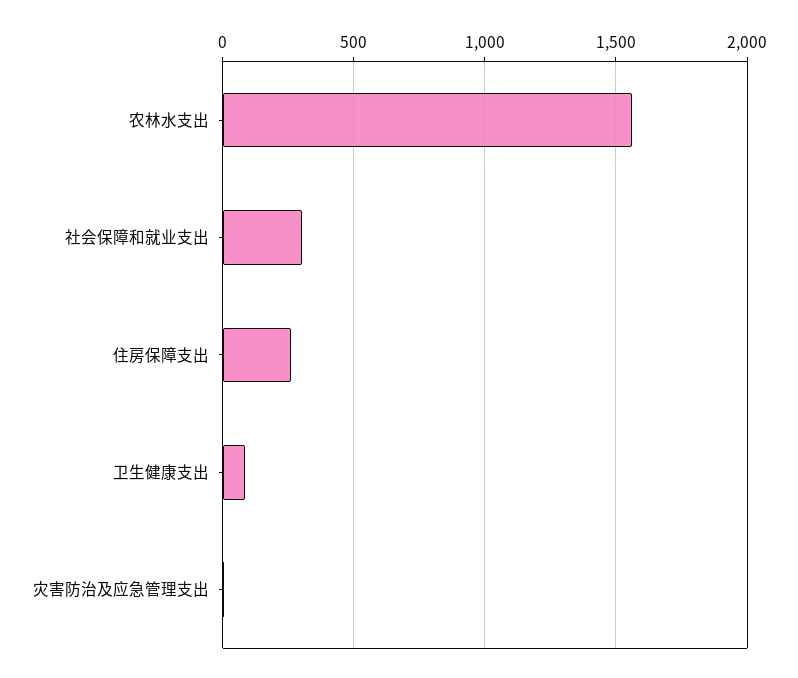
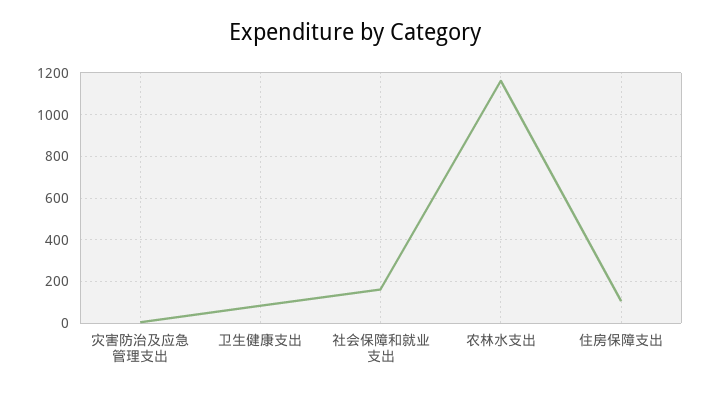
农林水支出: 1550 -> 1150
社会保障和就业支出: 300 -> 150
住房保障支出: 250 -> 100

